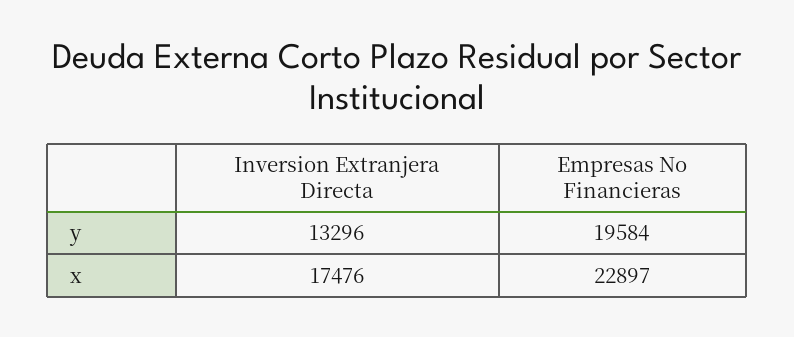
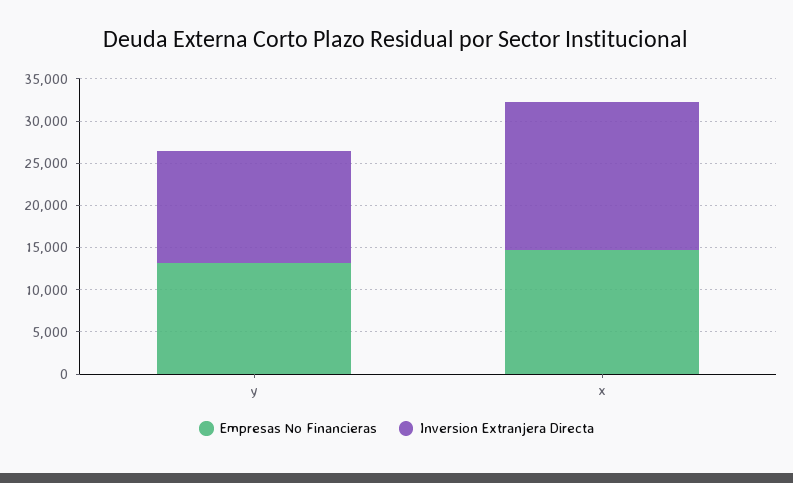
Empresas No Financieras, y: 19584 -> 13000
Empresas No Financieras, x: 22897 -> 15000

